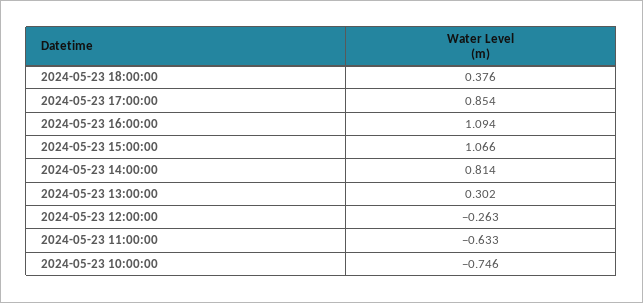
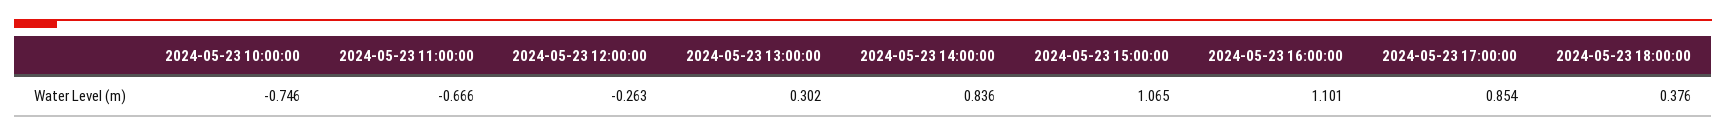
2024-05-23 16:00:00: 1.094 -> 1.101
2024-05-23 15:00:00: 1.066 -> 1.065
2024-05-23 14:00:00: 0.814 -> 0.836
2024-05-23 11:00:00: -0.633 -> -0.666

